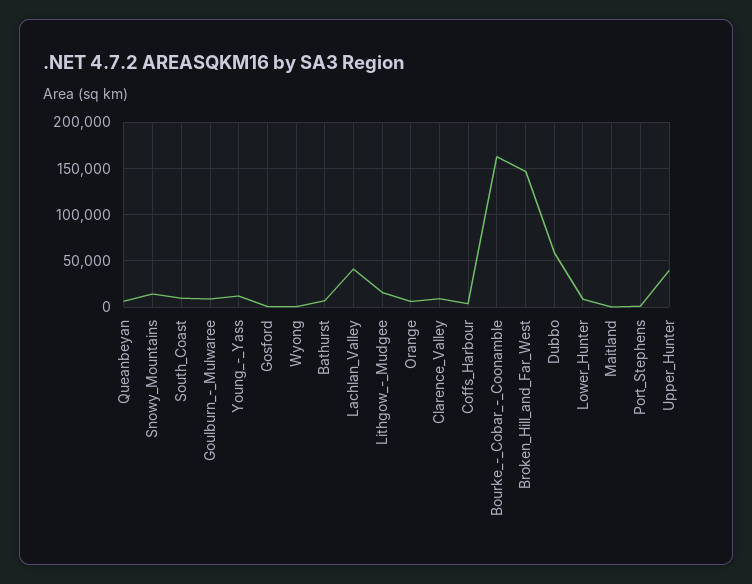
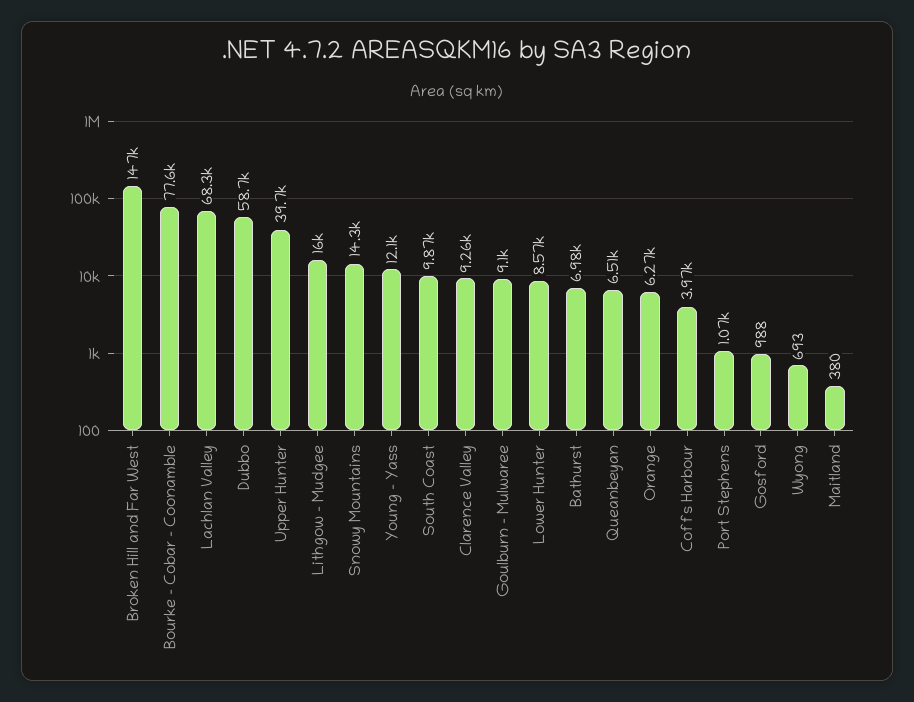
Lachlan_Valley: 40000 -> 68300
Bourke_-_Cobar_-_Coonamble: 160000 -> 77600

